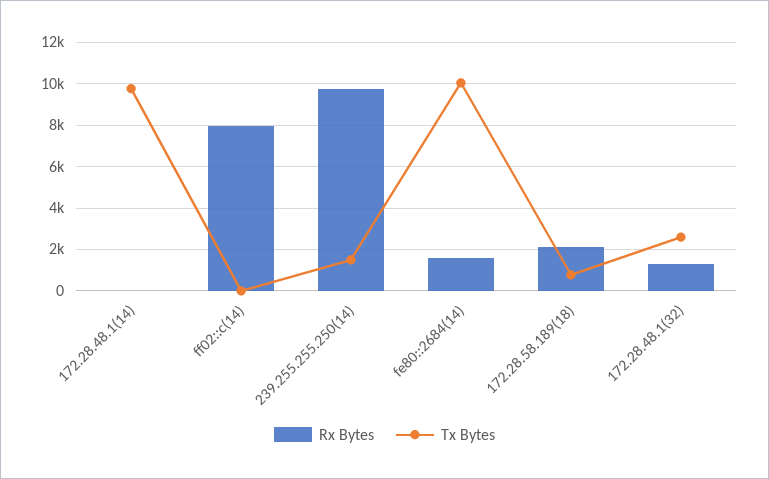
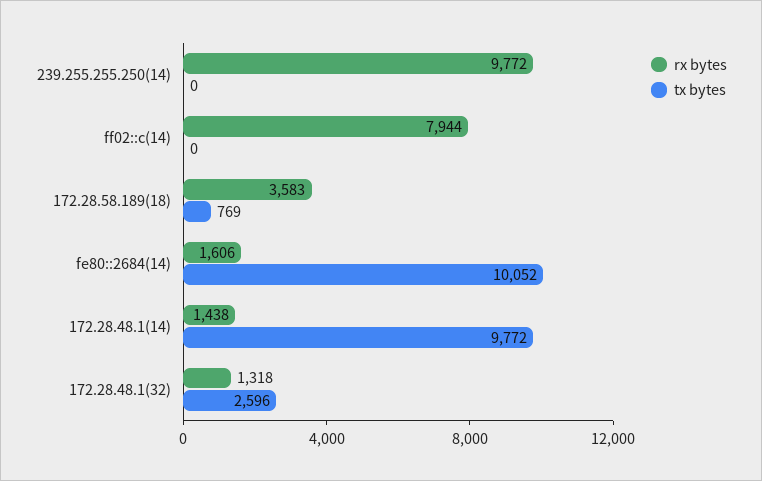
Rx Bytes, 172.28.48.1(14): 0 -> 1438
Tx Bytes, 239.255.255.250(14): 1500 -> 0
Rx Bytes, 172.28.58.189(18): 2000 -> 3583

